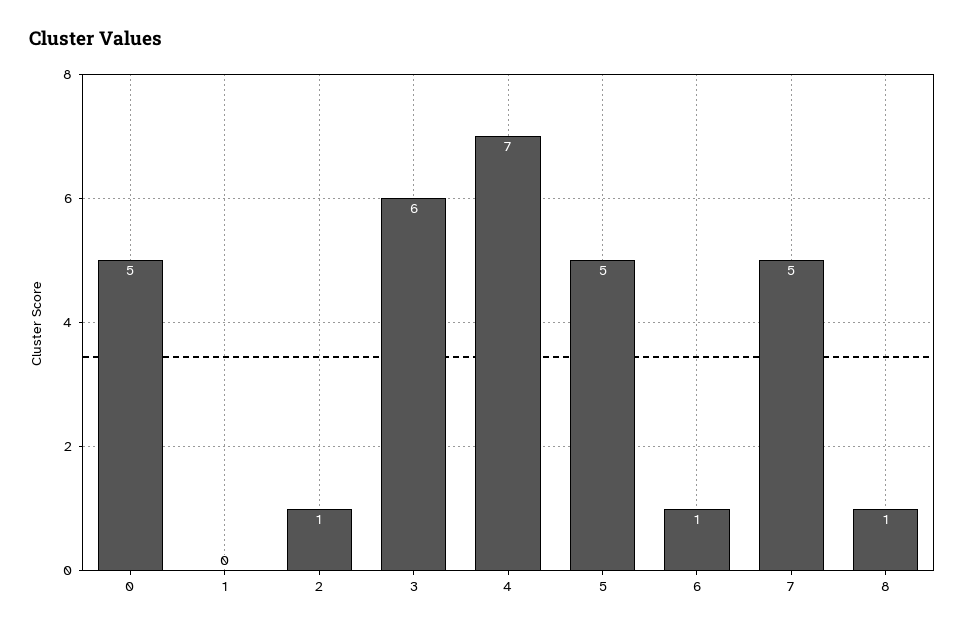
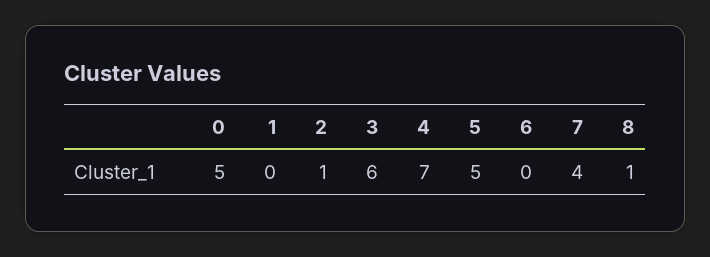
6: 1 -> 0
7: 5 -> 4

